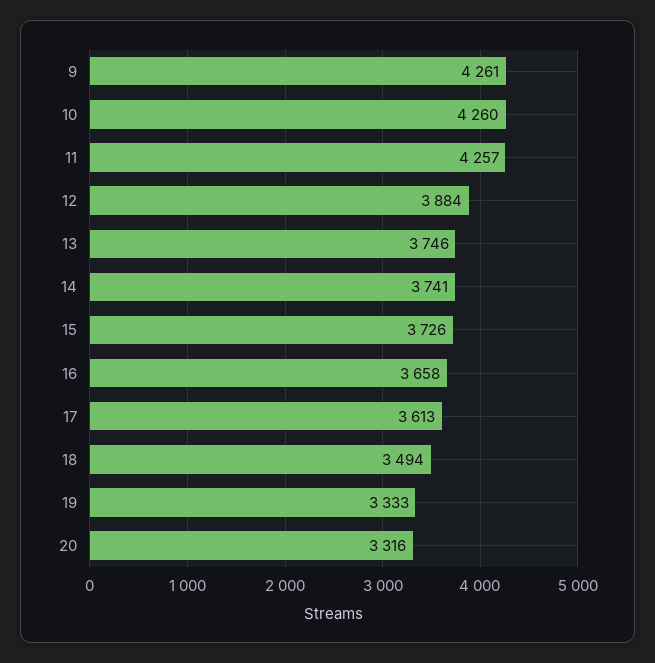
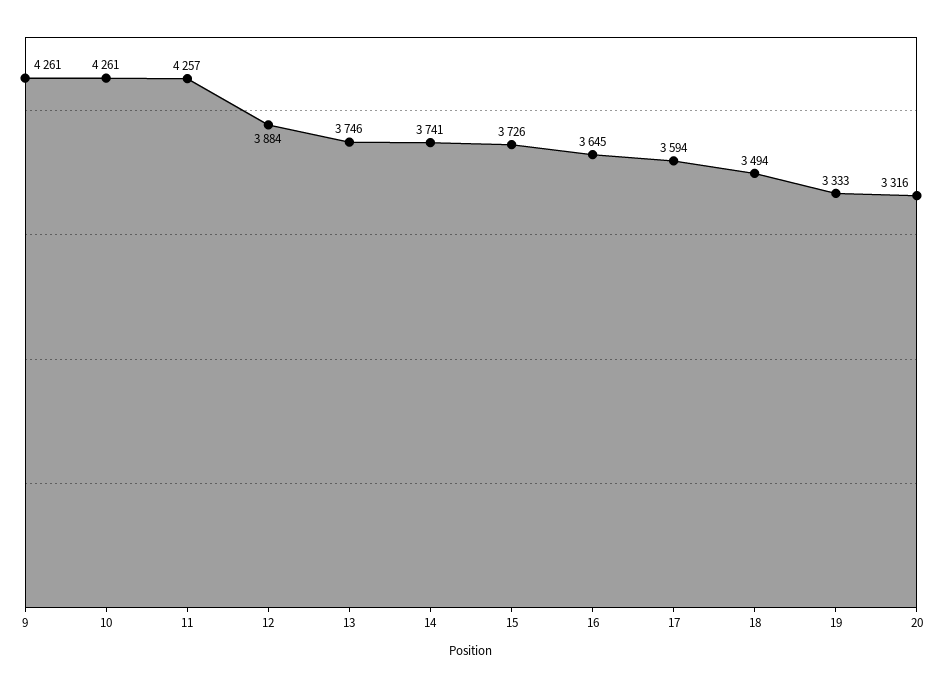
10: 4260 -> 4261
16: 3658 -> 3645
17: 3613 -> 3594

